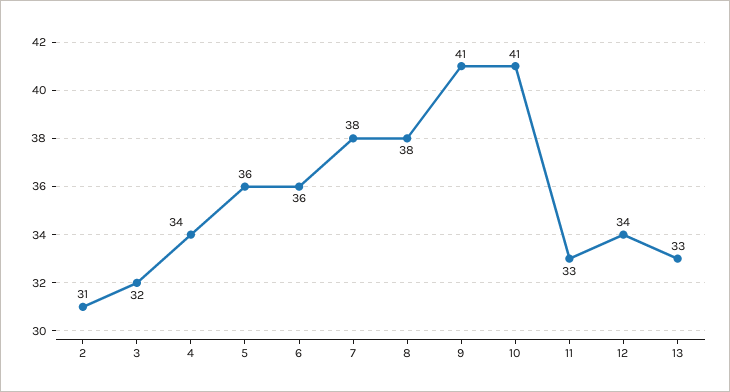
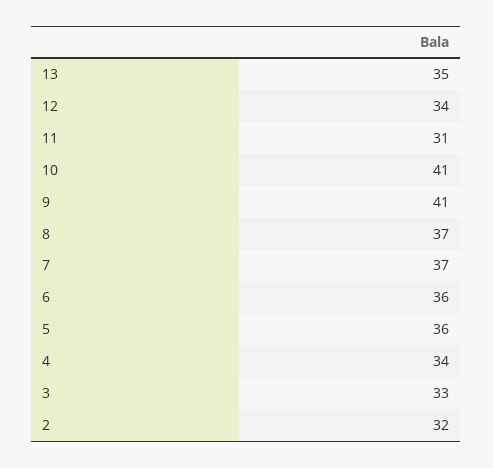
2: 31 -> 32
3: 32 -> 33
7: 38 -> 37
8: 38 -> 37
11: 33 -> 31
13: 33 -> 35

